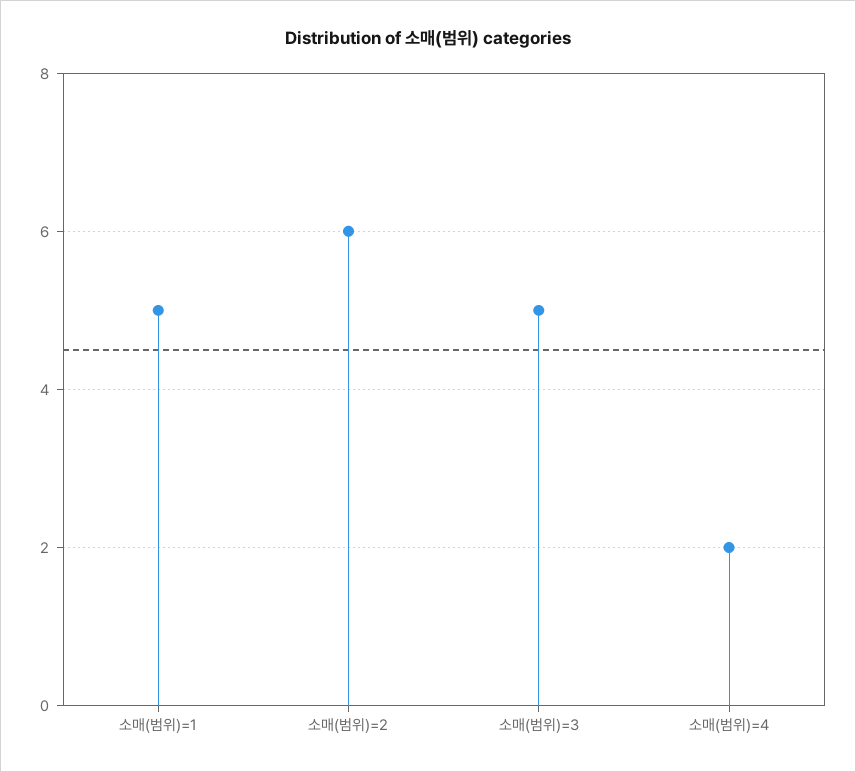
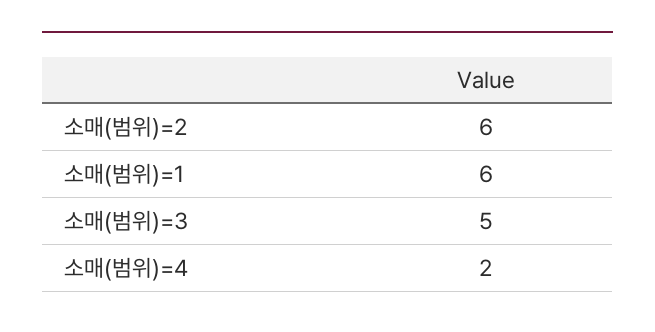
소매(범위)=1: 5 -> 6

